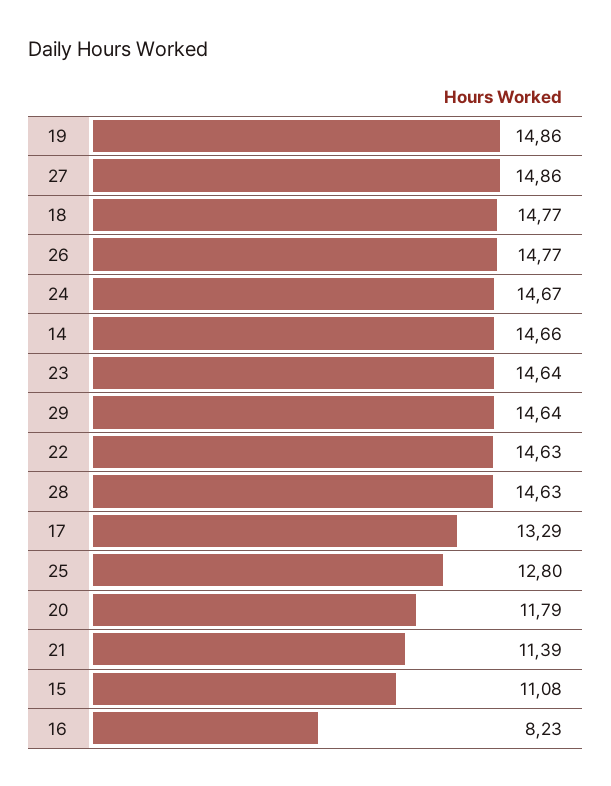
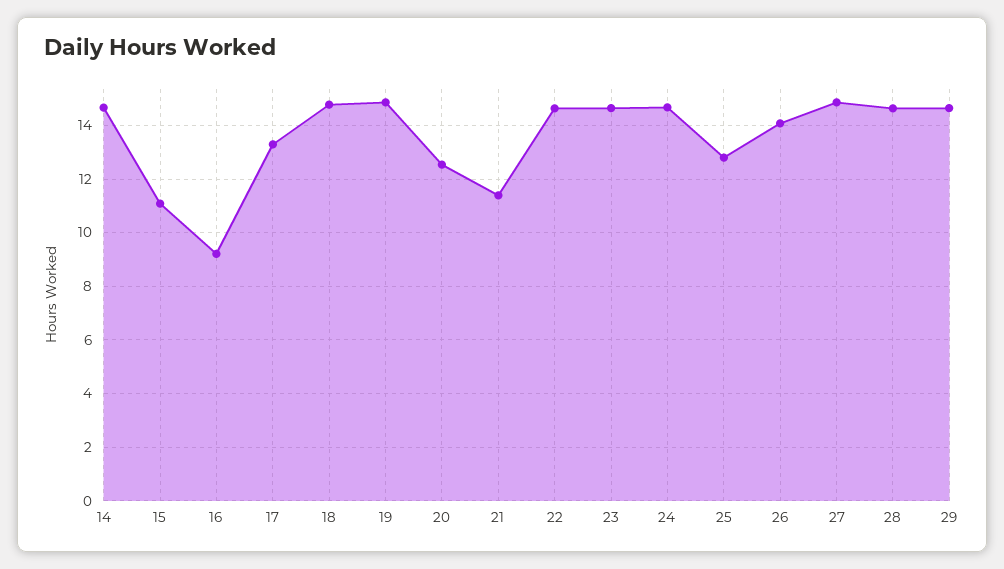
26: 14.77 -> 14
20: 11.79 -> 12.5
16: 8.23 -> 9.25

